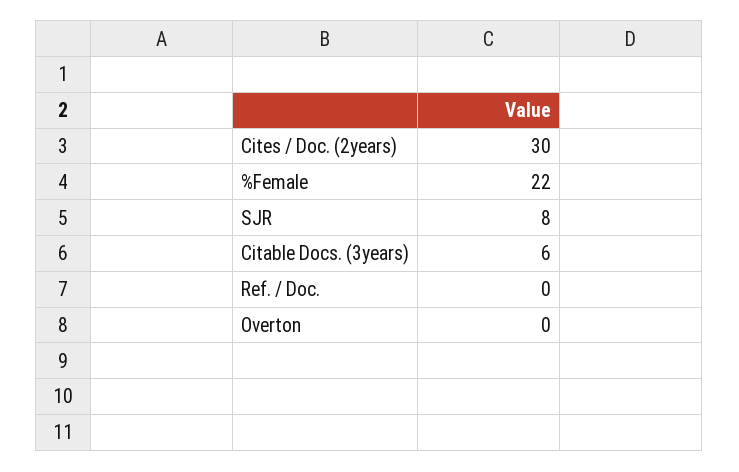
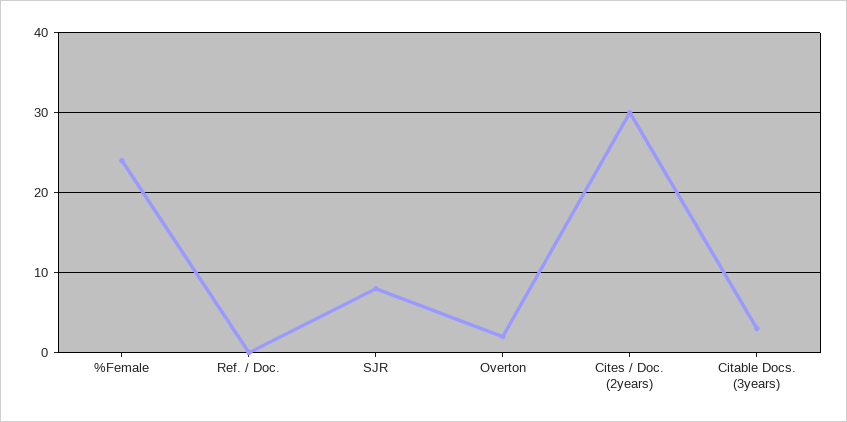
%Female: 22 -> 24
Citable Docs. (3years): 6 -> 3
Overton: 0 -> 2

